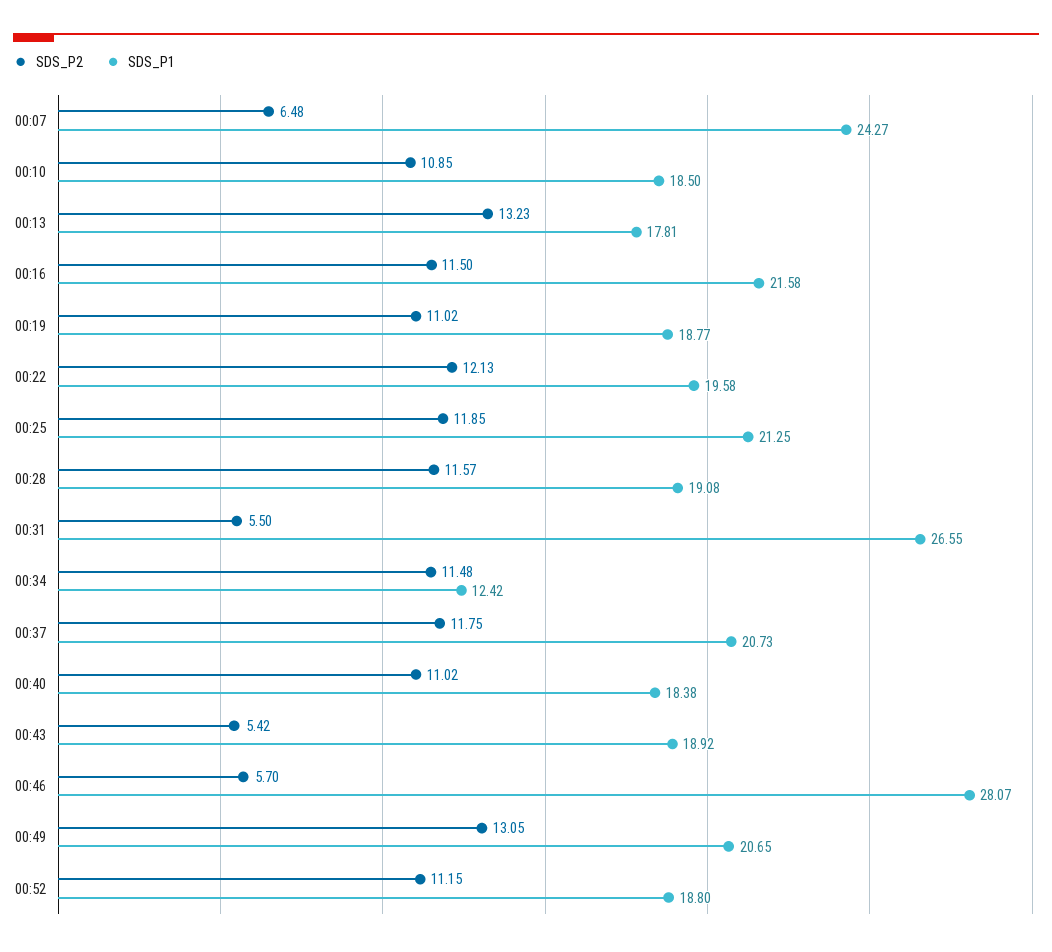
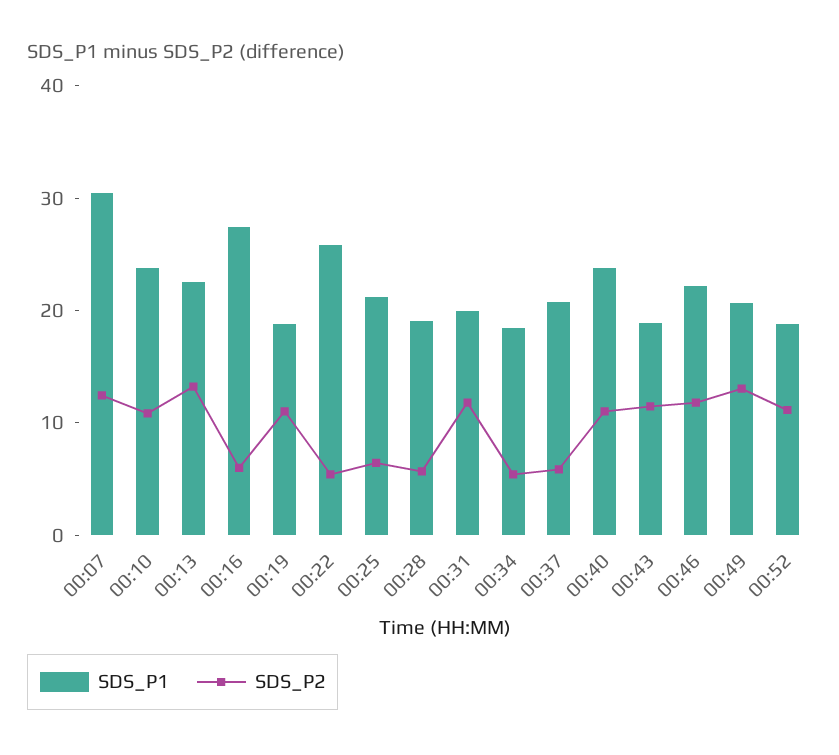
SDS_P2, 00:07: 6.48 -> 12
SDS_P1, 00:07: 24.27 -> 30
SDS_P1, 00:10: 18.5 -> 24
SDS_P1, 00:13: 17.81 -> 22
SDS_P2, 00:16: 11.5 -> 6
SDS_P1, 00:16: 21.58 -> 28
SDS_P2, 00:22: 12.13 -> 6
SDS_P1, 00:22: 19.58 -> 26
SDS_P2, 00:25: 11.85 -> 6
SDS_P2, 00:28: 11.57 -> 6
SDS_P2, 00:31: 5.5 -> 12
SDS_P1, 00:31: 26.55 -> 20
SDS_P2, 00:34: 11.48 -> 6
SDS_P1, 00:34: 12.42 -> 18
SDS_P2, 00:37: 11.75 -> 6
SDS_P1, 00:40: 18.38 -> 24
SDS_P2, 00:43: 5.42 -> 12
SDS_P2, 00:46: 5.7 -> 12
SDS_P1, 00:46: 28.07 -> 22

